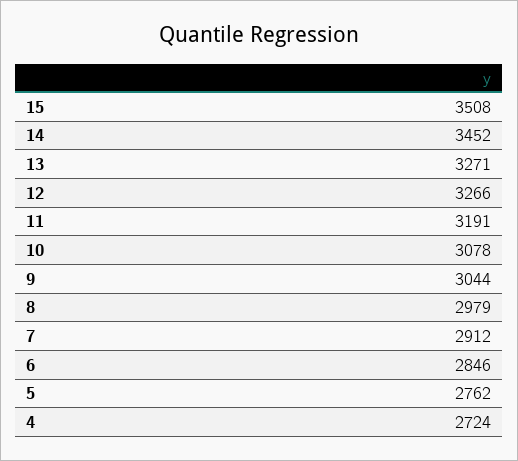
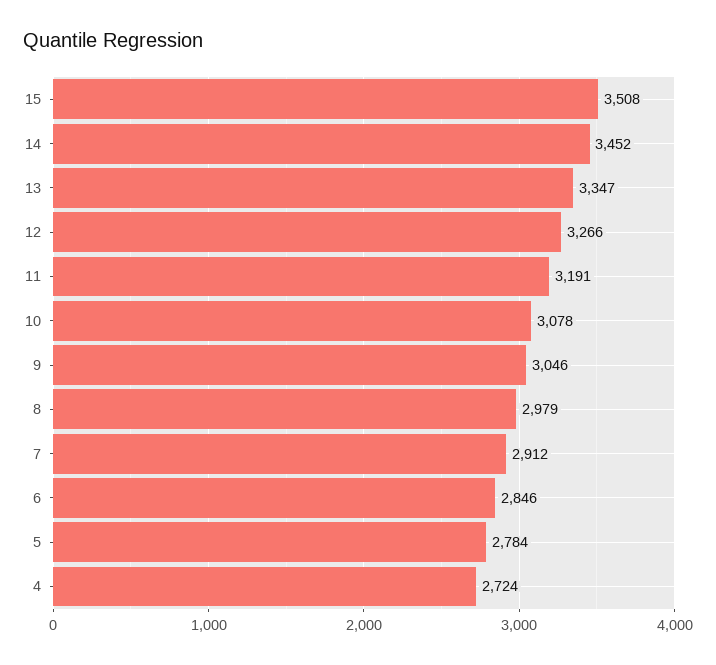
13: 3271 -> 3347
9: 3044 -> 3046
5: 2762 -> 2784

